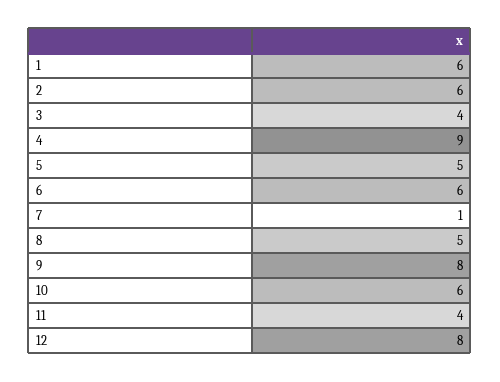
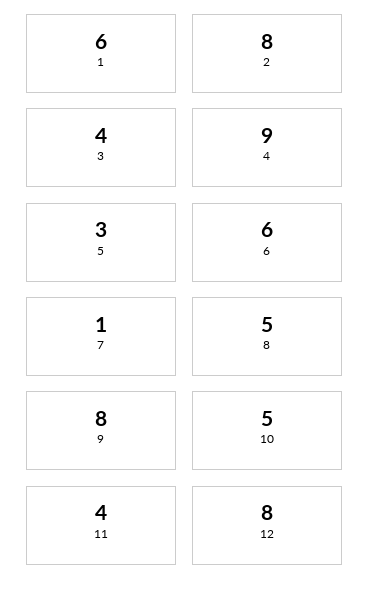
2: 6 -> 8
5: 5 -> 3
10: 6 -> 5

